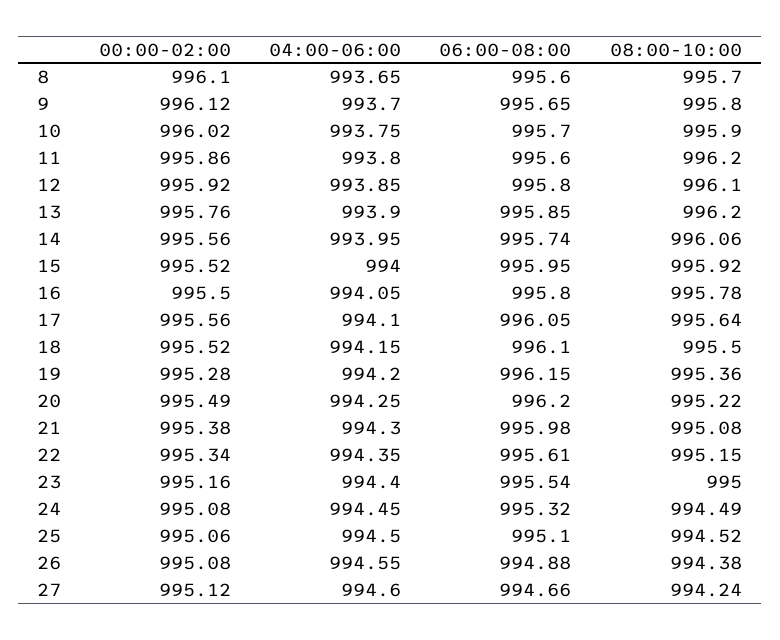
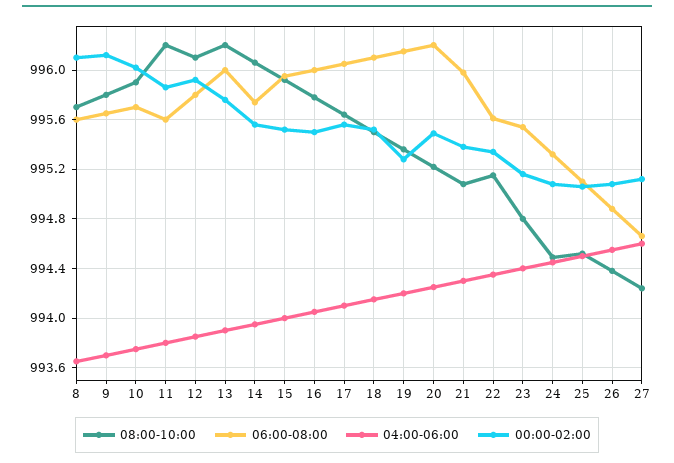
06:00-08:00, 13: 995.85 -> 996
06:00-08:00, 16: 995.8 -> 996
08:00-10:00, 23: 995 -> 994.8

